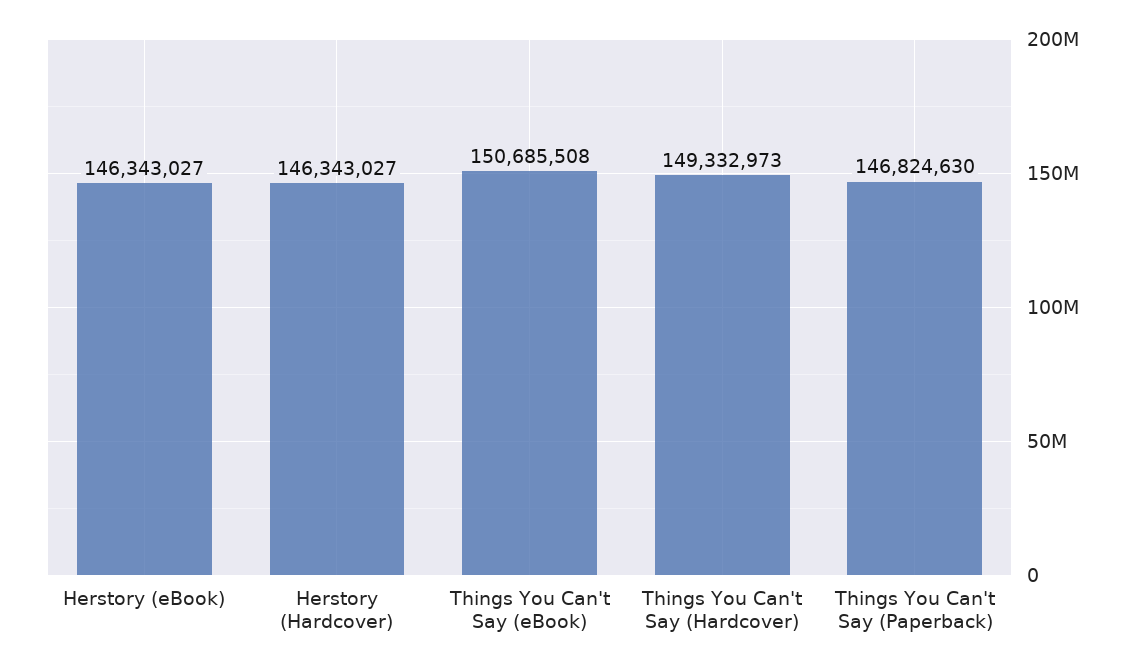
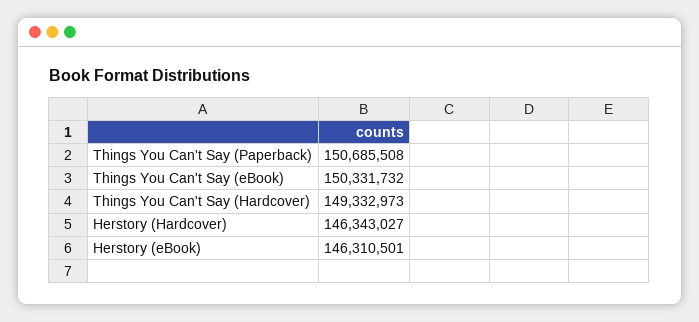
Herstory (eBook): 146343027 -> 146310501
Things You Can't Say (eBook): 150685508 -> 150331732
Things You Can't Say (Paperback): 146824630 -> 150685508

